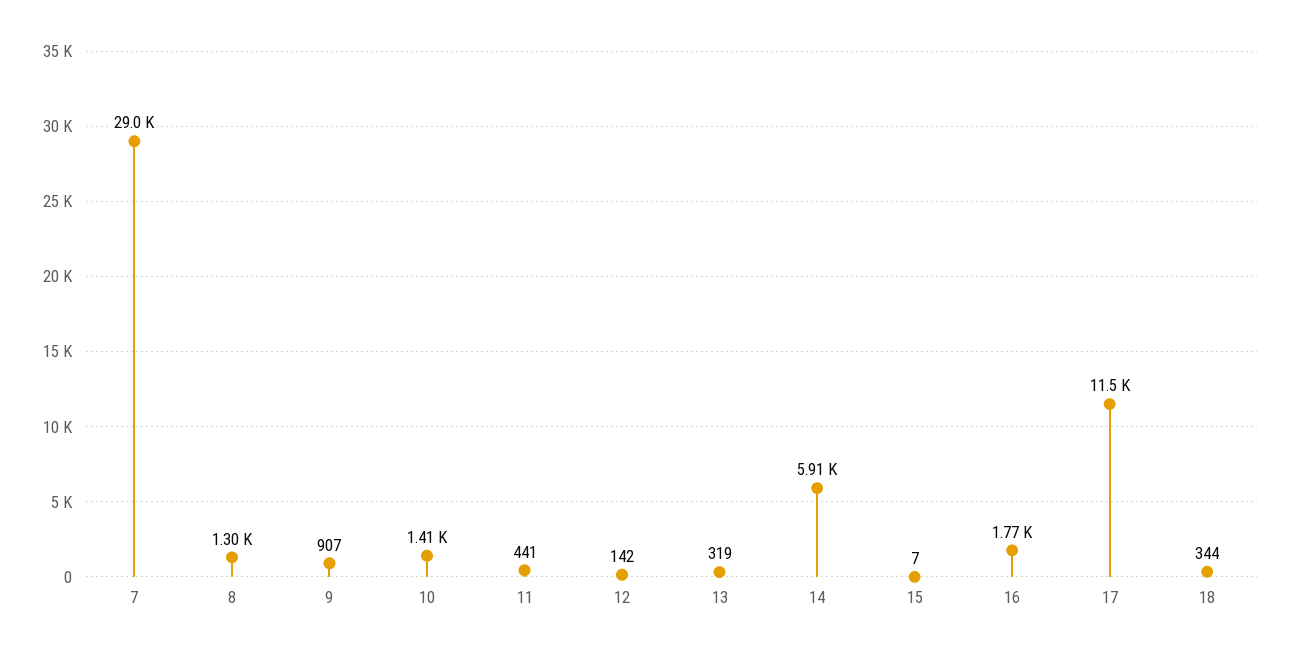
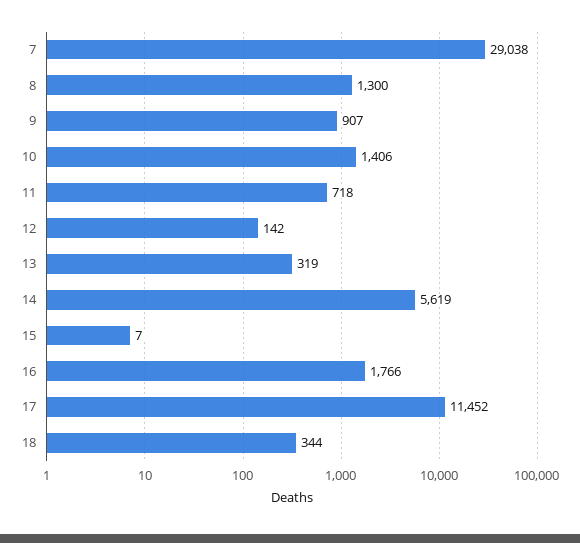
11: 441 -> 718
14: 5910 -> 5619

